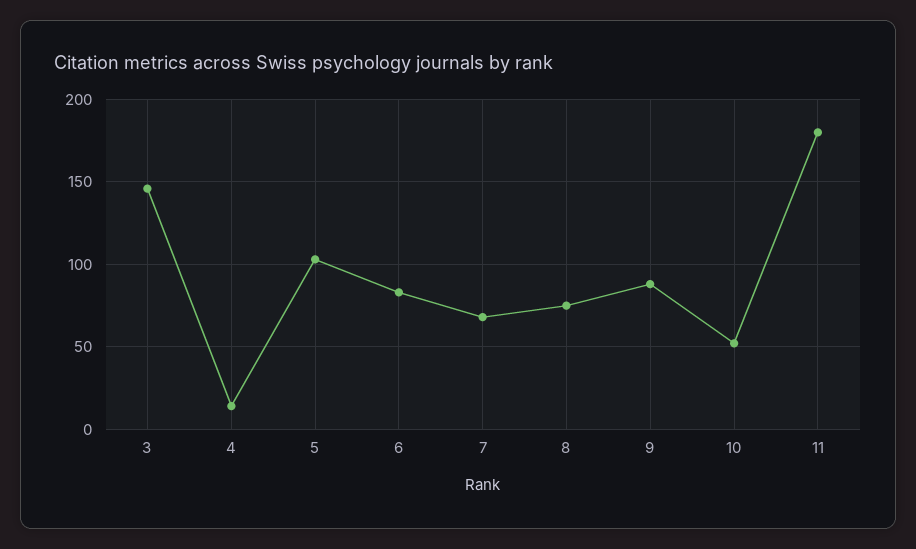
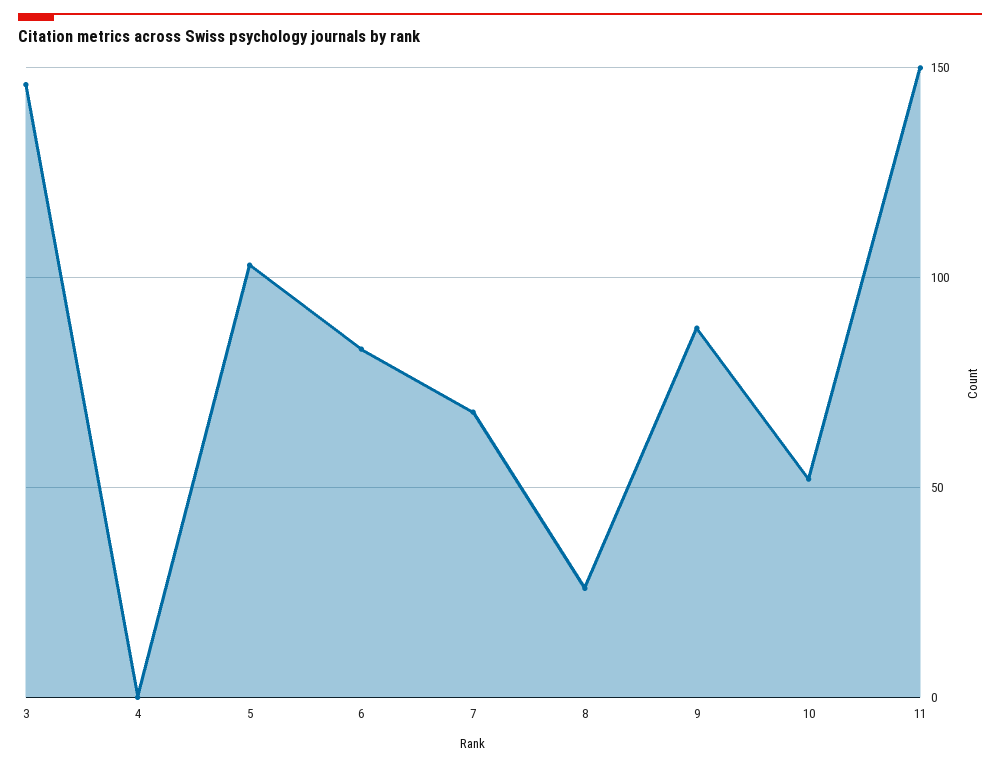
4: 15 -> 0
8: 75 -> 25
11: 180 -> 150

